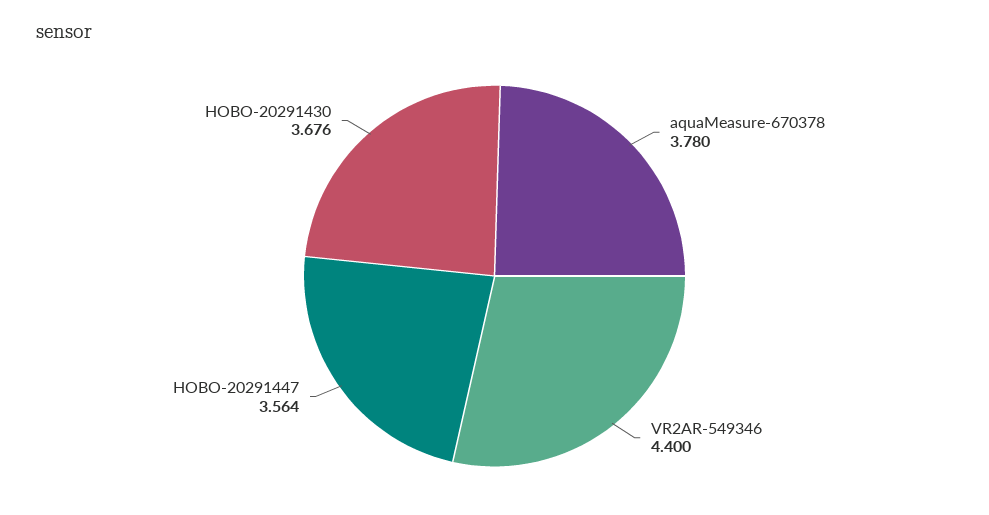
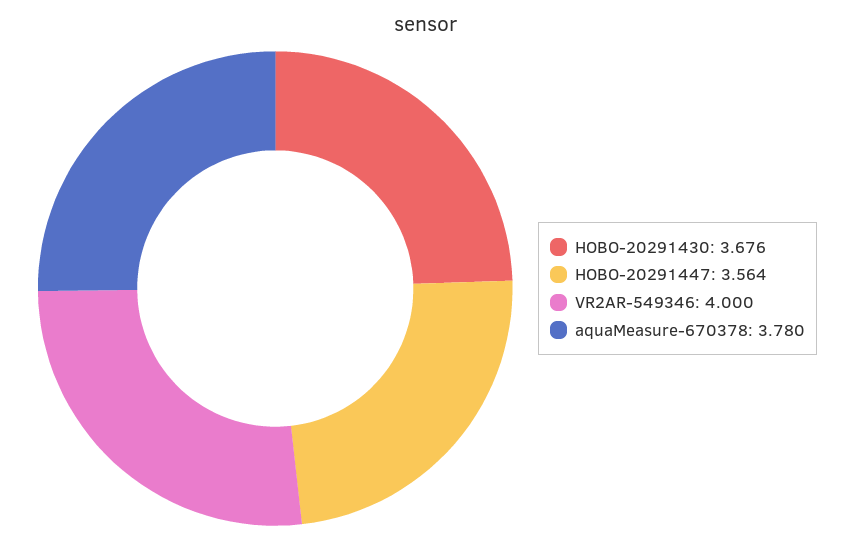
VR2AR-549346: 4.4 -> 4

